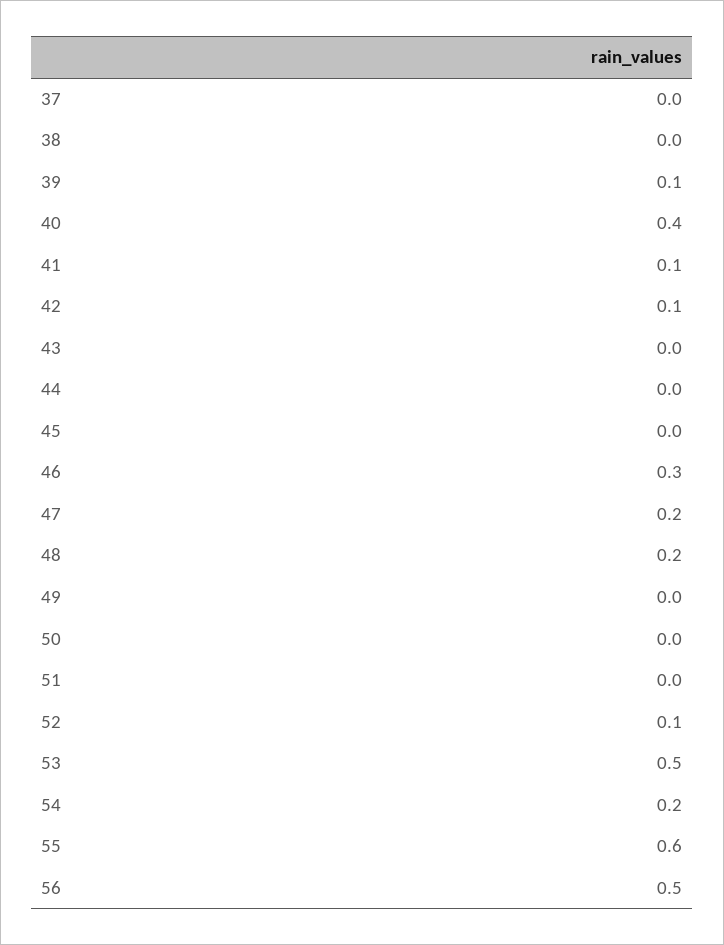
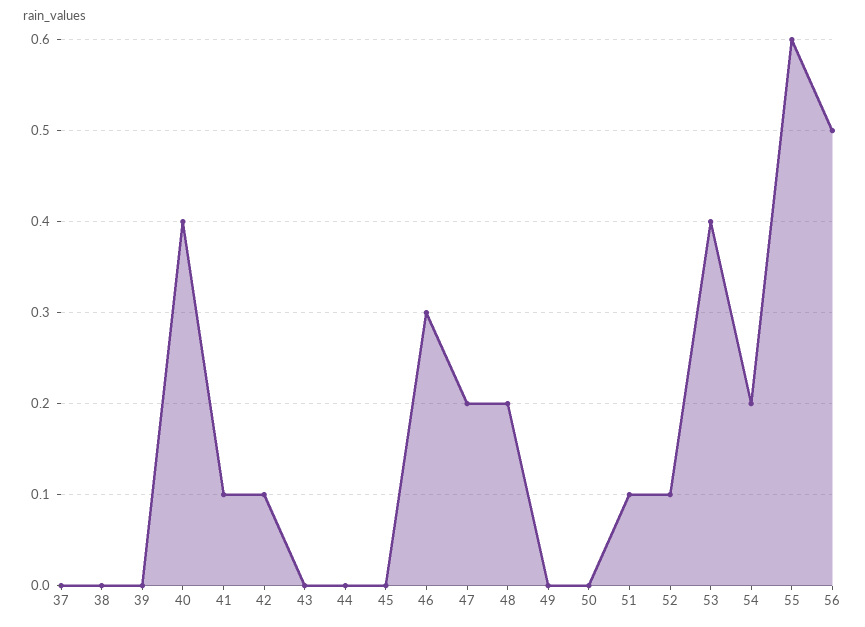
39: 0.1 -> 0
51: 0 -> 0.1
53: 0.5 -> 0.4

